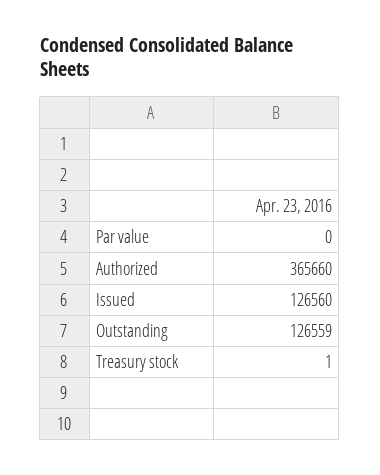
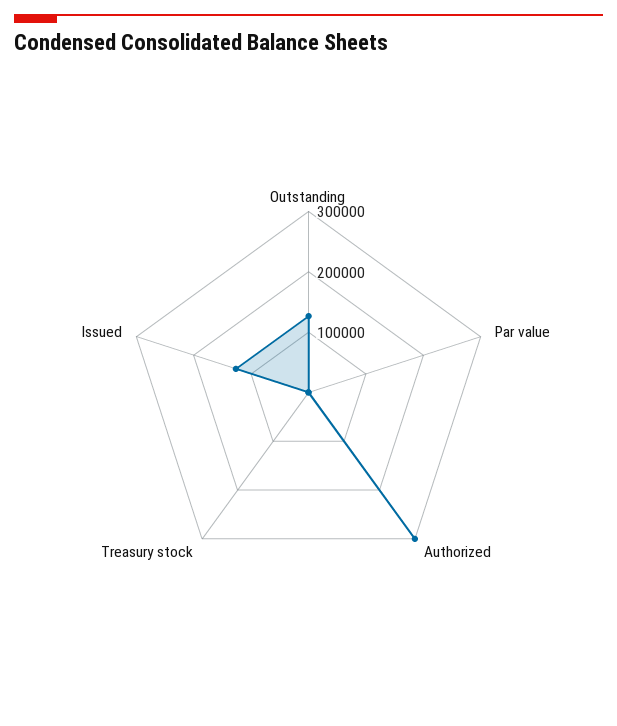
Authorized: 365660 -> 300000

